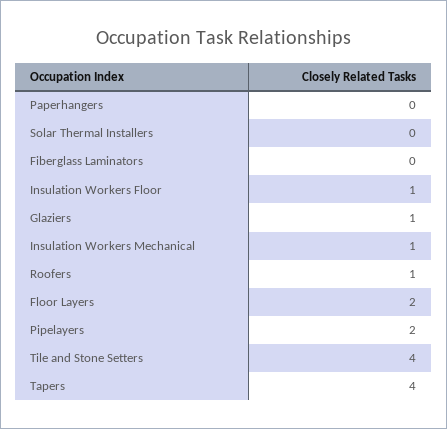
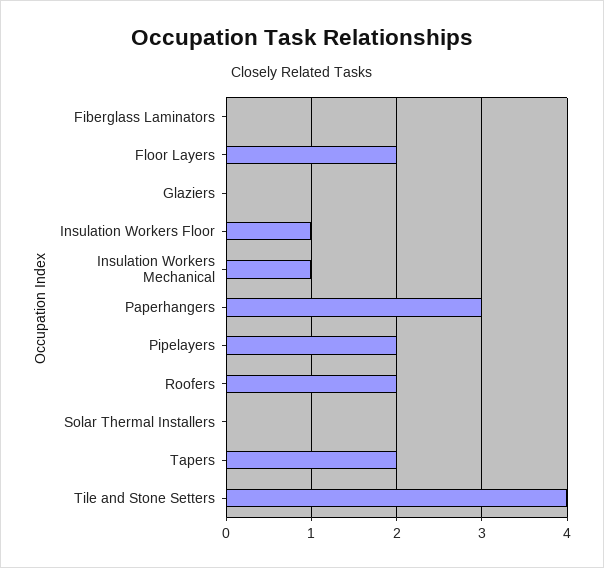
Paperhangers: 0 -> 3
Glaziers: 1 -> 0
Roofers: 1 -> 2
Tapers: 4 -> 2

